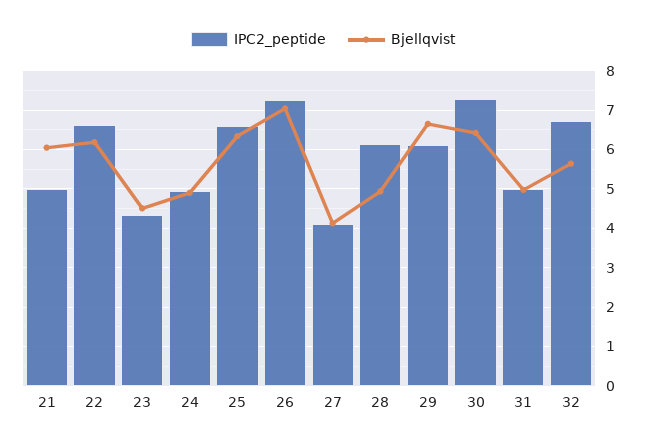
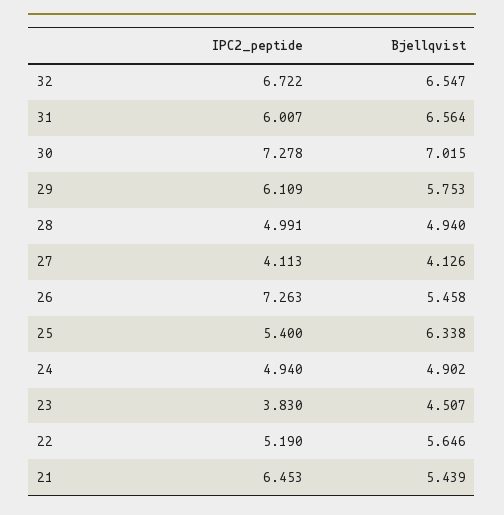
IPC2_peptide, 21: 5 -> 6.453
Bjellqvist, 21: 6 -> 5.439
IPC2_peptide, 22: 6.6 -> 5.19
Bjellqvist, 22: 6.2 -> 5.646
IPC2_peptide, 23: 4.4 -> 3.83
IPC2_peptide, 25: 6.6 -> 5.4
Bjellqvist, 26: 7 -> 5.458
IPC2_peptide, 28: 6.2 -> 4.991
Bjellqvist, 29: 6.6 -> 5.753
Bjellqvist, 30: 6.4 -> 7.015
IPC2_peptide, 31: 5 -> 6.007
Bjellqvist, 31: 5 -> 6.564
Bjellqvist, 32: 5.6 -> 6.547

